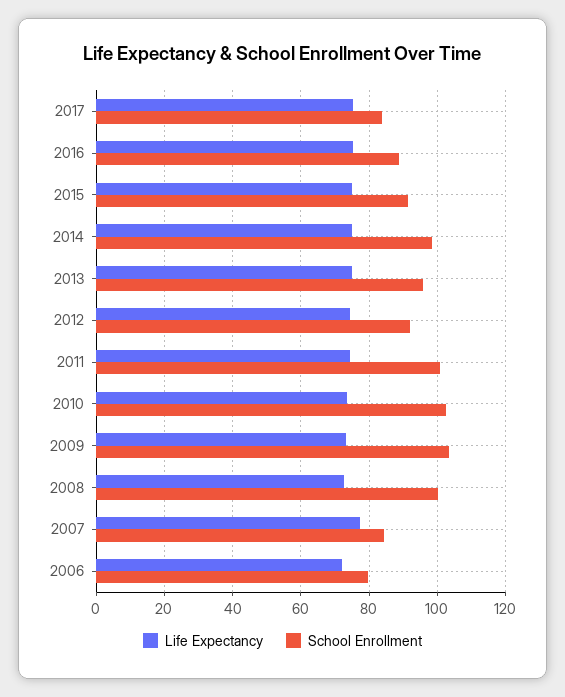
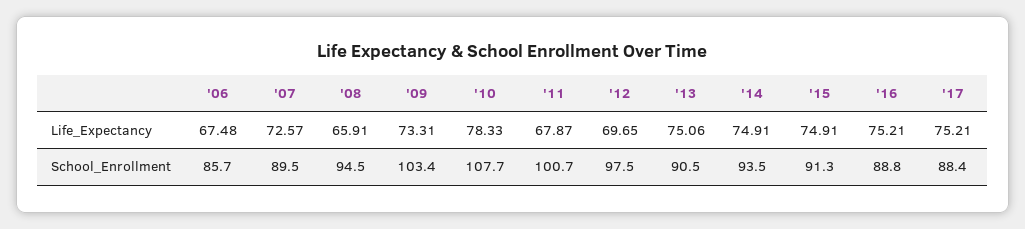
School Enrollment, 2017: 84 -> 88.4
School Enrollment, 2014: 98 -> 93.5
School Enrollment, 2013: 96 -> 90.5
Life Expectancy, 2012: 74 -> 69.65
School Enrollment, 2012: 92 -> 97.5
Life Expectancy, 2011: 74 -> 67.87
Life Expectancy, 2010: 74 -> 78.33
School Enrollment, 2010: 102 -> 107.7
Life Expectancy, 2008: 72 -> 65.91
School Enrollment, 2008: 100 -> 94.5
Life Expectancy, 2007: 78 -> 72.57
School Enrollment, 2007: 84 -> 89.5
Life Expectancy, 2006: 72 -> 67.48
School Enrollment, 2006: 80 -> 85.7

